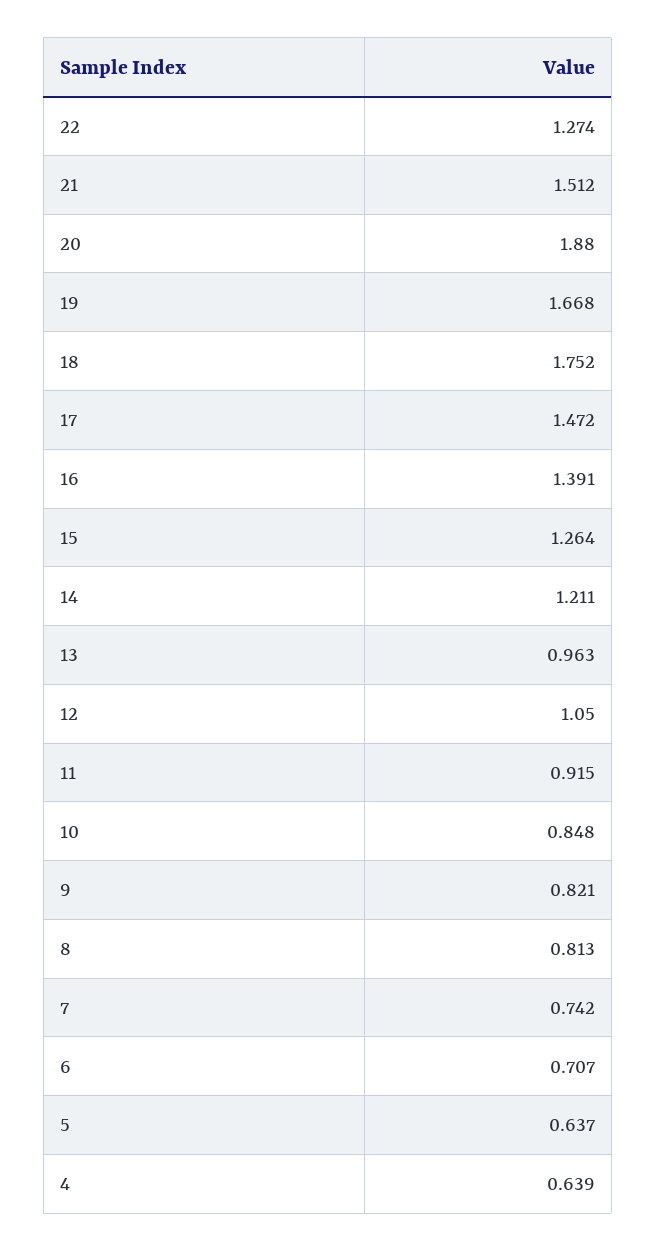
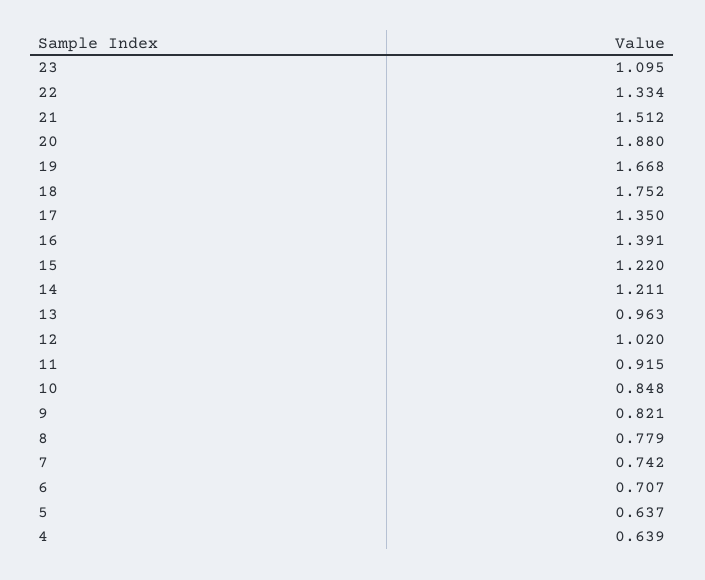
22: 1.274 -> 1.334
17: 1.472 -> 1.35
15: 1.264 -> 1.22
12: 1.05 -> 1.02
8: 0.813 -> 0.779
23: none -> 1.095

